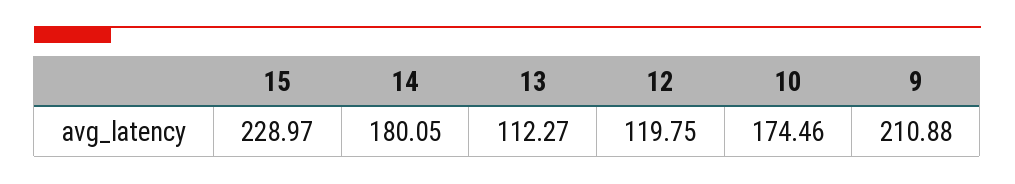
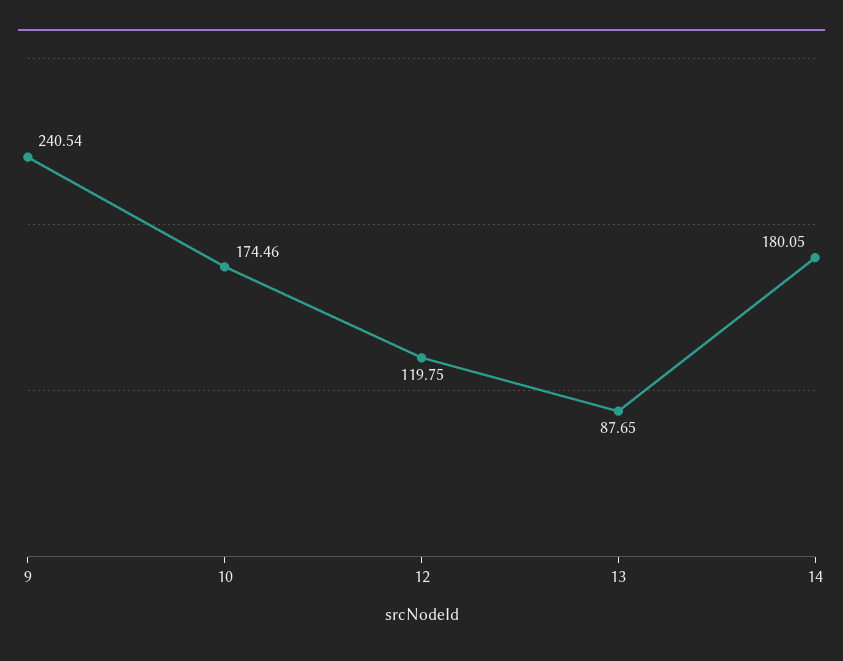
15: 228.97 -> none
13: 112.27 -> 87.65
9: 210.88 -> 240.54

